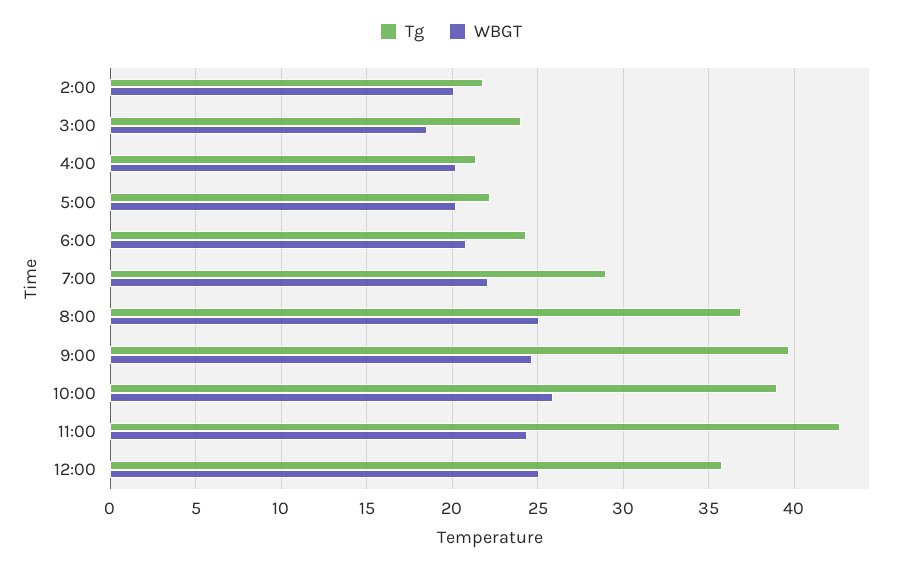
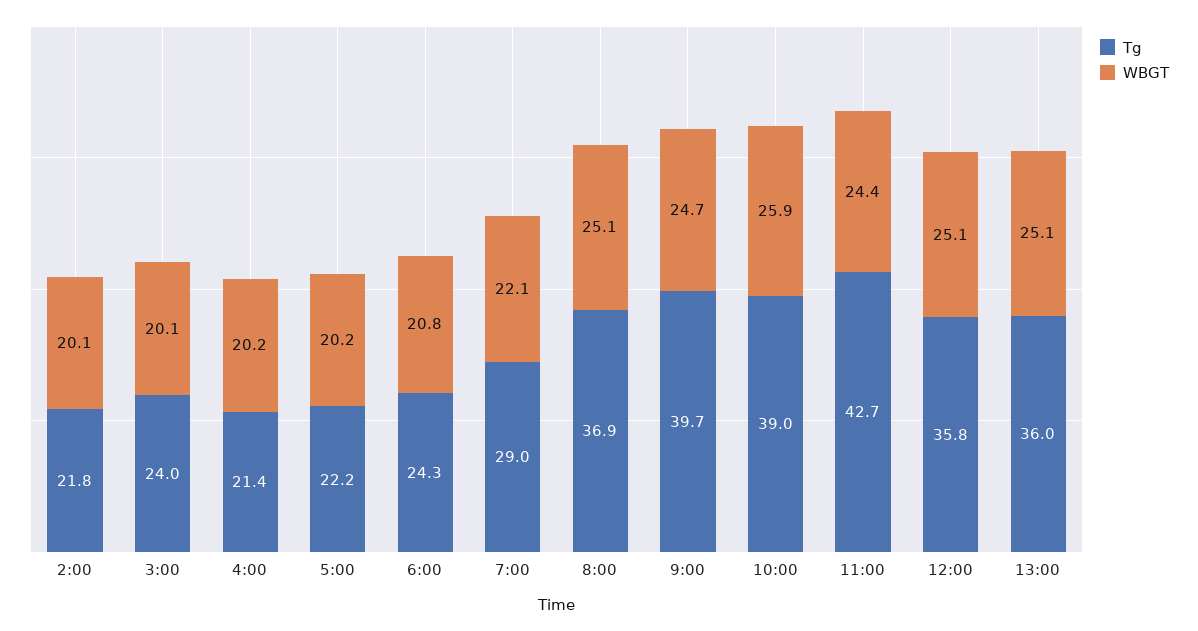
WBGT, 3:00: 18.5 -> 20.1
Tg, 13:00: none -> 36
WBGT, 13:00: none -> 25.1

